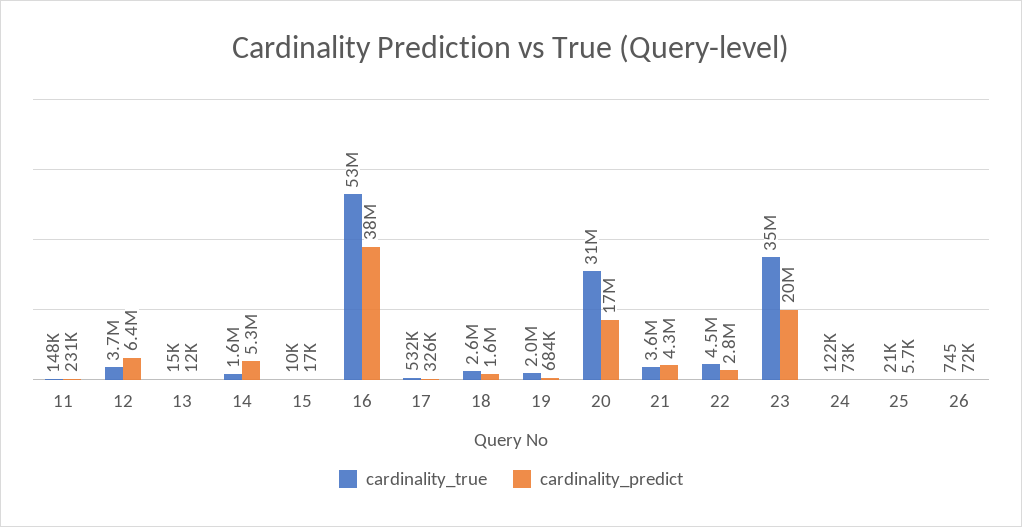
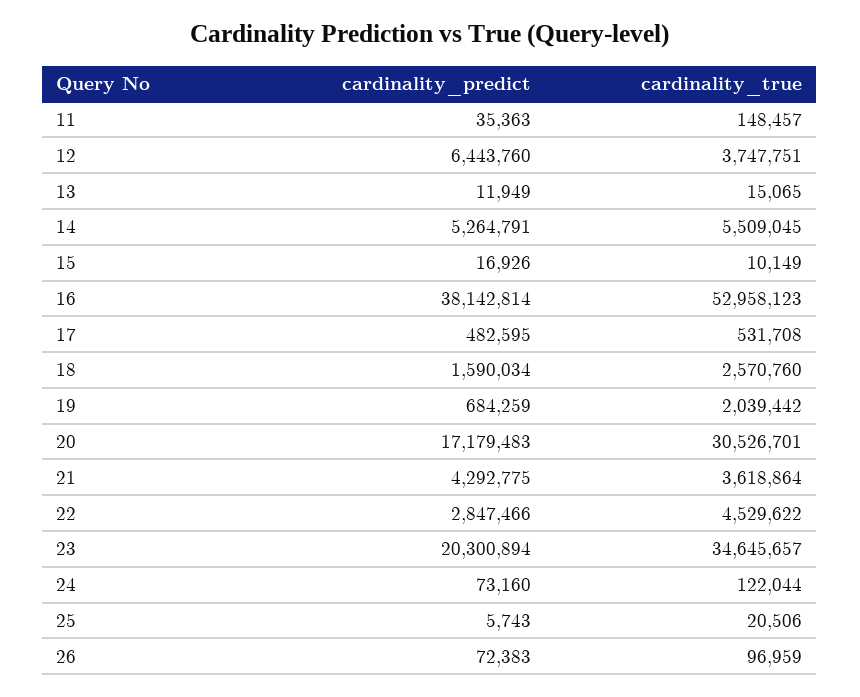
cardinality_predict, 11: 231000 -> 35363
cardinality_true, 14: 1600000 -> 5509045
cardinality_predict, 17: 326000 -> 482595
cardinality_true, 26: 745 -> 96959

